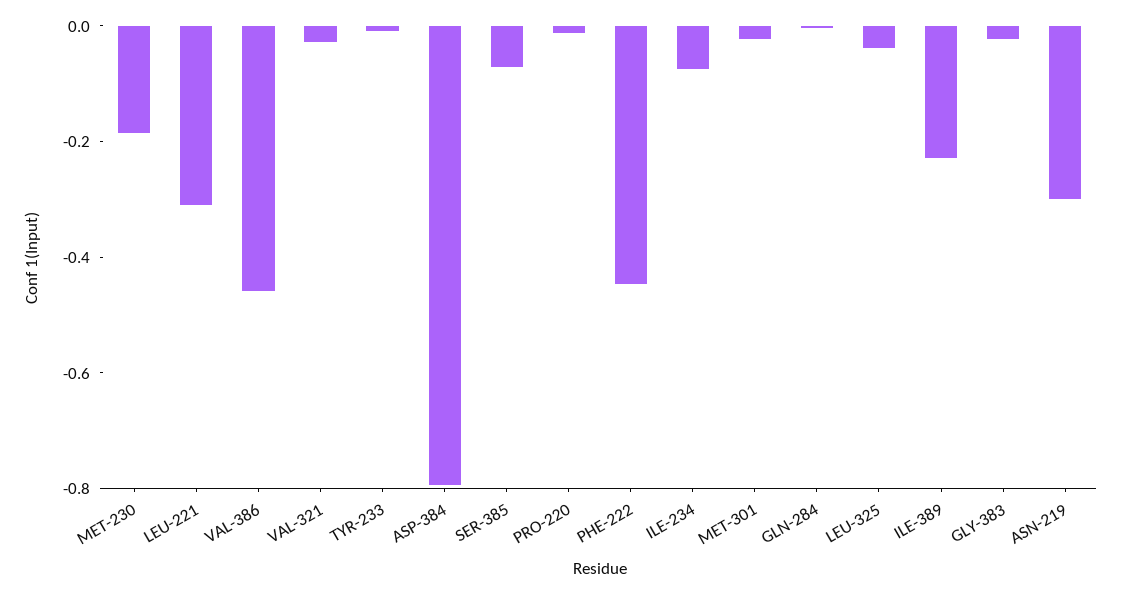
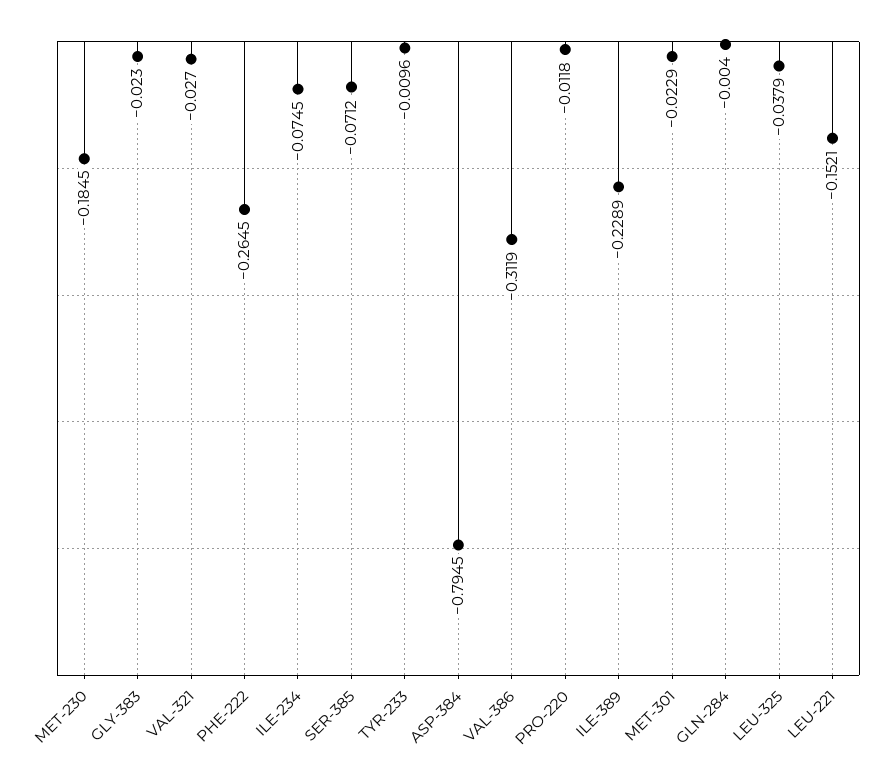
LEU-221: -0.3 -> -0.1521
VAL-386: -0.45 -> -0.3119
PHE-222: -0.45 -> -0.2645
ASN-219: -0.3 -> none

